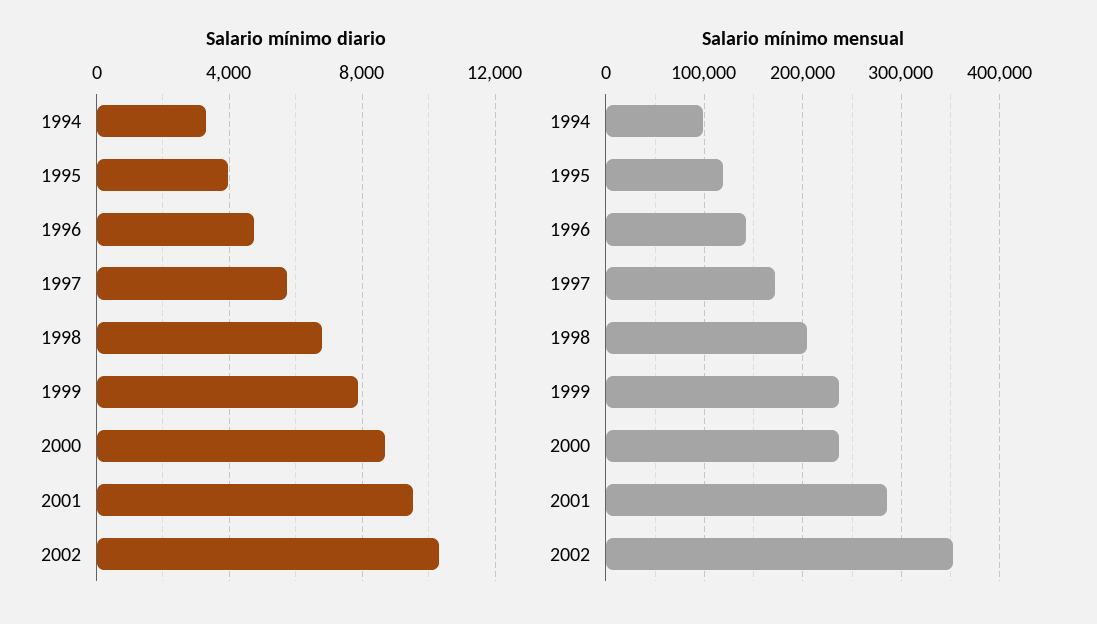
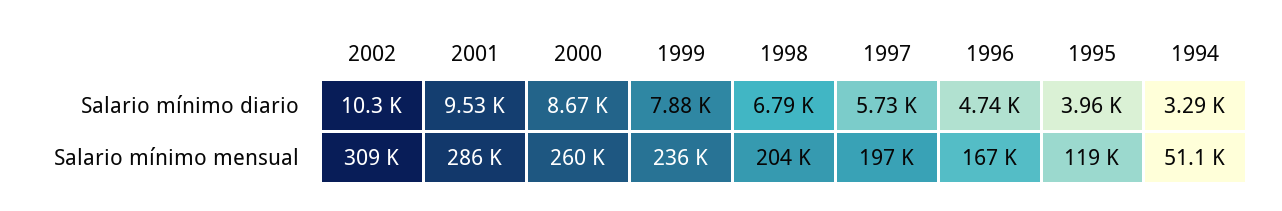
Salario mínimo mensual, 1994: 100000 -> 51100
Salario mínimo mensual, 1996: 140000 -> 167000
Salario mínimo mensual, 1997: 170000 -> 197000
Salario mínimo mensual, 2000: 240000 -> 260000
Salario mínimo mensual, 2002: 350000 -> 309000

